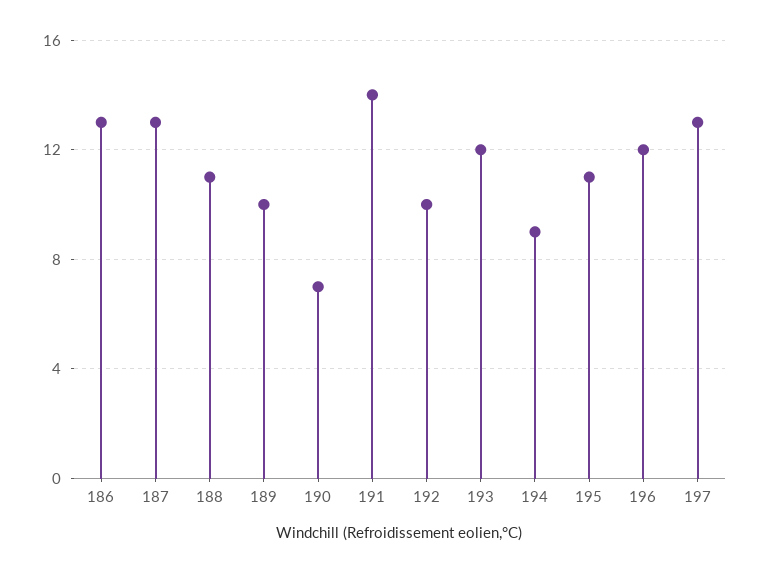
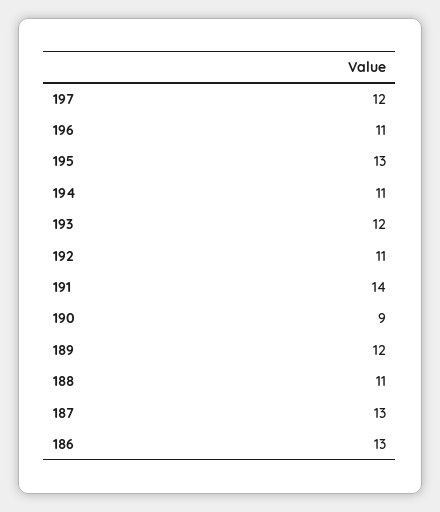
189: 10 -> 12
190: 7 -> 9
192: 10 -> 11
194: 9 -> 11
195: 11 -> 13
196: 12 -> 11
197: 13 -> 12

